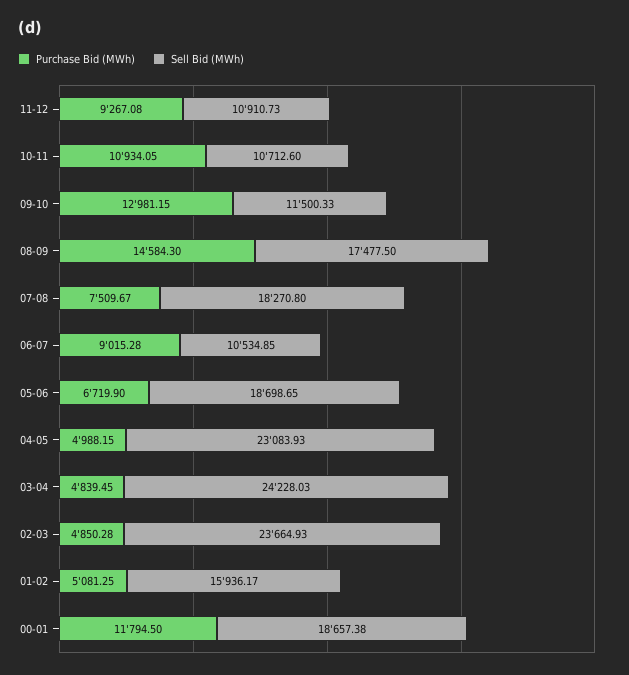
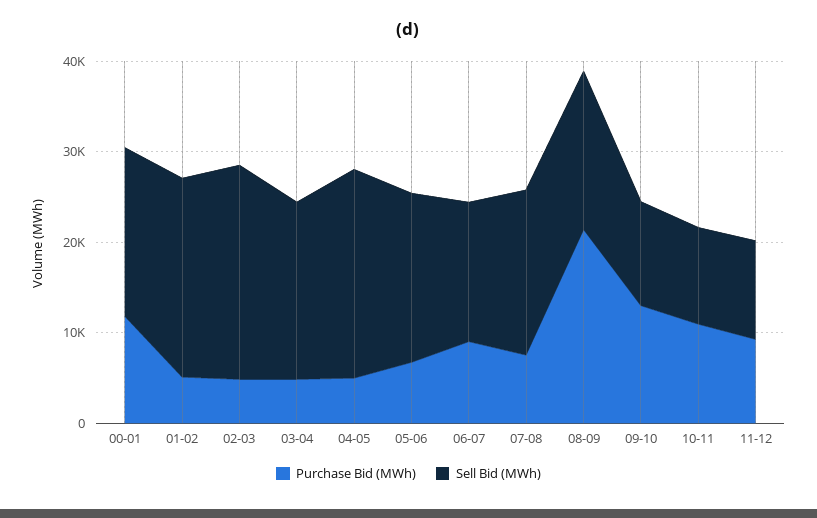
Purchase Bid (MWh), 08-09: 14584.3 -> 22000
Sell Bid (MWh), 06-07: 10534.85 -> 16000
Sell Bid (MWh), 03-04: 24228.03 -> 20000
Sell Bid (MWh), 01-02: 15936.17 -> 22000

